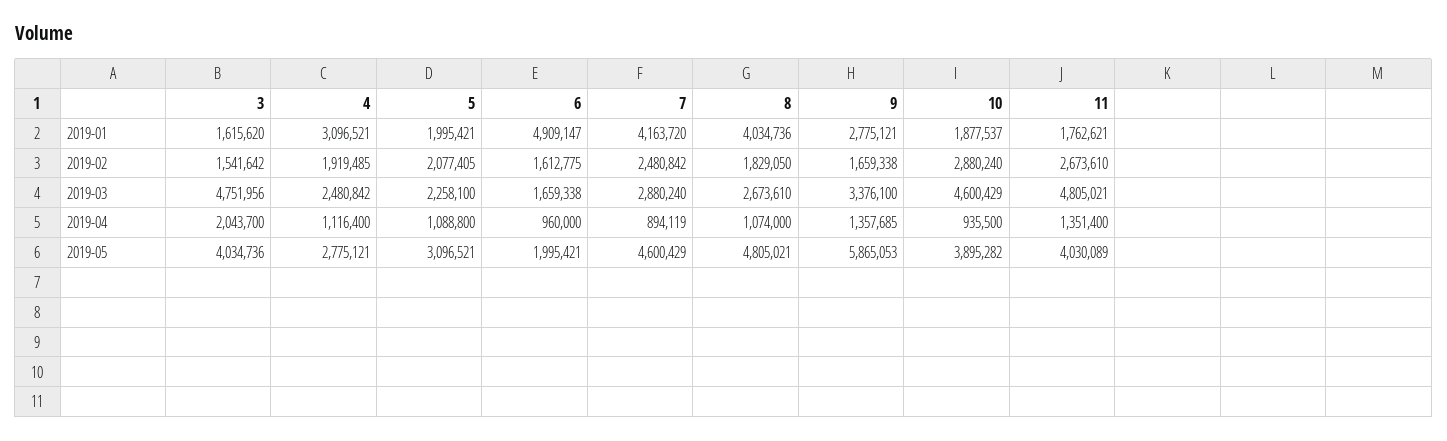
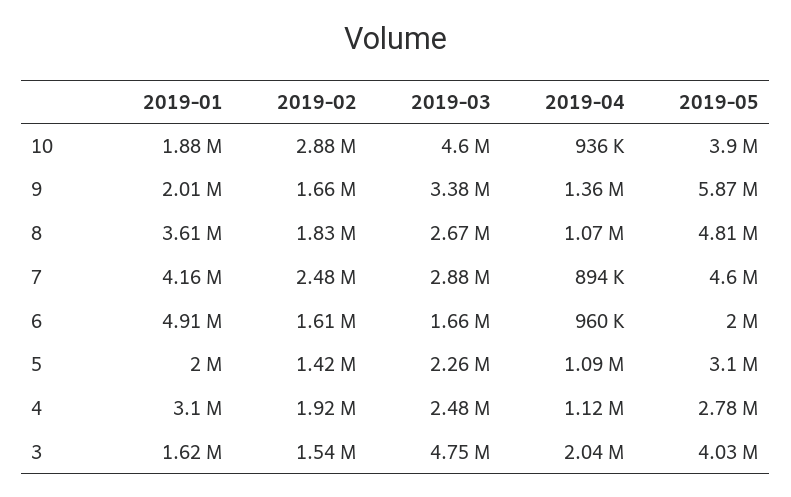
8, 2019-01: 4034736 -> 3610000
9, 2019-01: 2775121 -> 2010000
11, 2019-01: 1762621 -> none
5, 2019-02: 2077405 -> 1420000
11, 2019-02: 2673610 -> none
11, 2019-03: 4805021 -> none
11, 2019-04: 1351400 -> none
11, 2019-05: 4030089 -> none

